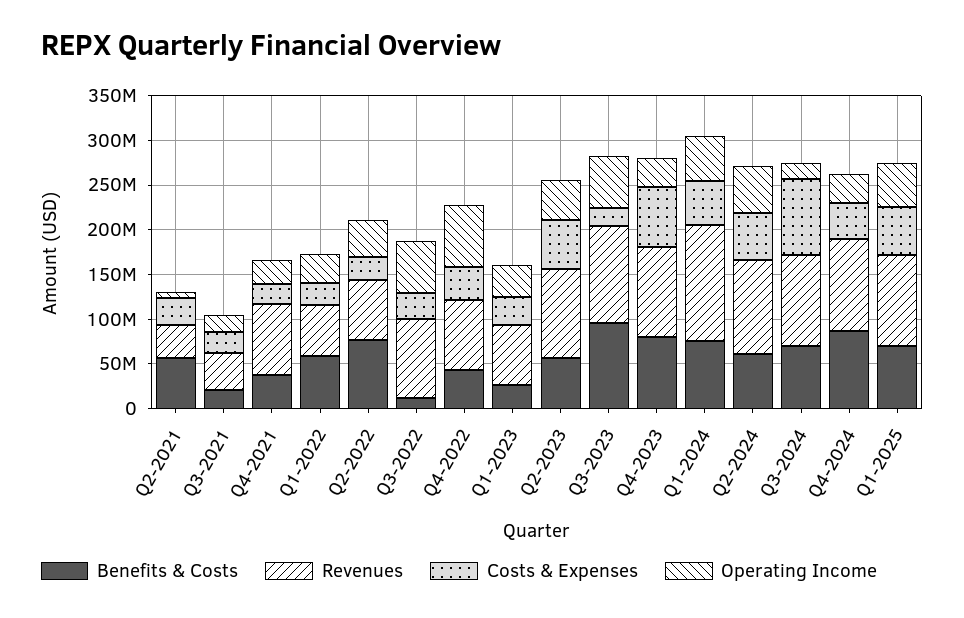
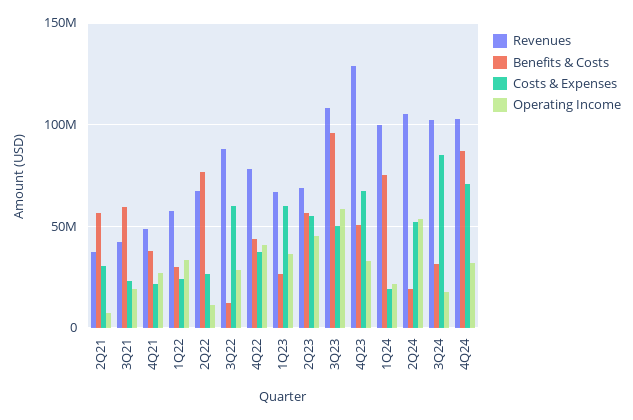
Benefits & Costs, Q3-2021: 20000000 -> 60000000
Revenues, Q4-2021: 80000000 -> 50000000
Benefits & Costs, Q1-2022: 60000000 -> 30000000
Operating Income, Q2-2022: 40000000 -> 10000000
Costs & Expenses, Q3-2022: 30000000 -> 60000000
Operating Income, Q3-2022: 60000000 -> 30000000
Operating Income, Q4-2022: 70000000 -> 40000000
Costs & Expenses, Q1-2023: 30000000 -> 60000000
Revenues, Q2-2023: 100000000 -> 70000000
Costs & Expenses, Q3-2023: 20000000 -> 50000000
Benefits & Costs, Q4-2023: 80000000 -> 50000000
Revenues, Q4-2023: 100000000 -> 130000000
Revenues, Q1-2024: 130000000 -> 100000000
Costs & Expenses, Q1-2024: 50000000 -> 20000000
Operating Income, Q1-2024: 50000000 -> 20000000
Benefits & Costs, Q2-2024: 60000000 -> 20000000
Benefits & Costs, Q3-2024: 70000000 -> 30000000
Costs & Expenses, Q4-2024: 40000000 -> 70000000
Benefits & Costs, Q1-2025: 70000000 -> none
Revenues, Q1-2025: 100000000 -> none
Costs & Expenses, Q1-2025: 50000000 -> none
Operating Income, Q1-2025: 50000000 -> none

